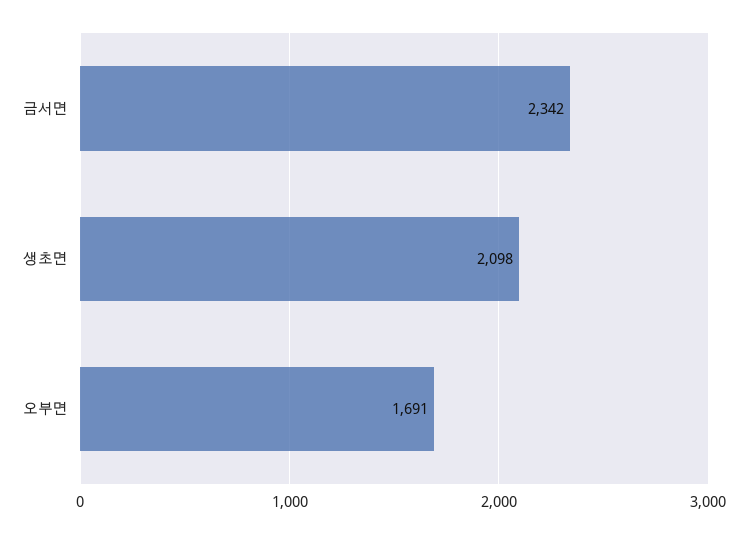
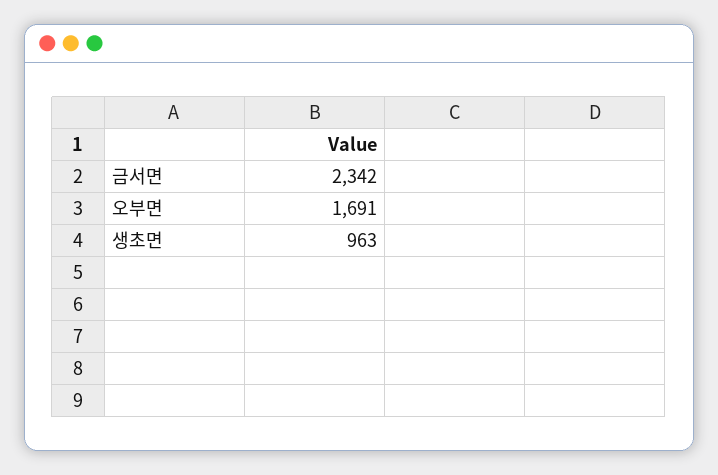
생초면: 2098 -> 963

